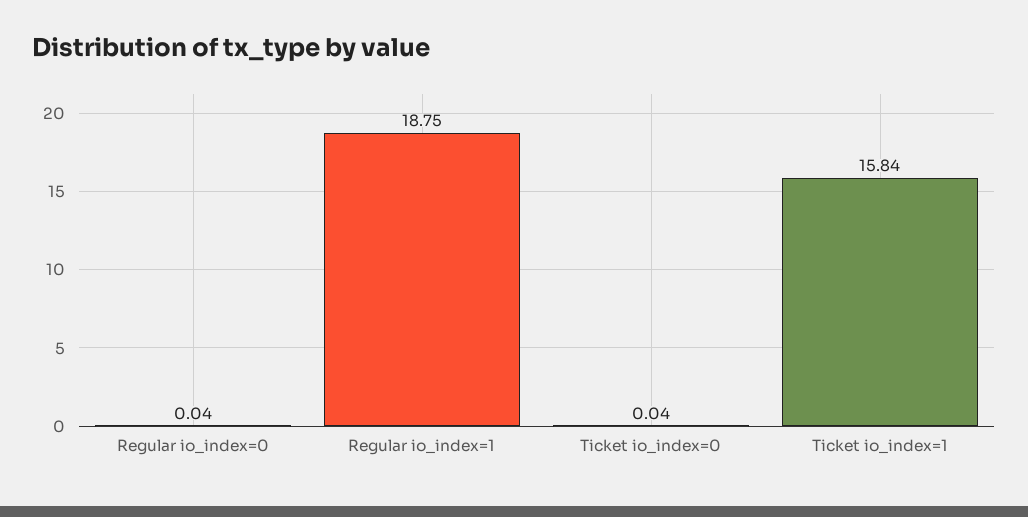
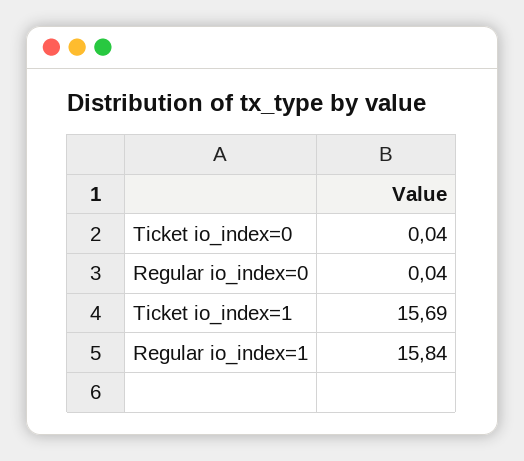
Regular io_index=1: 18.75 -> 15.84
Ticket io_index=1: 15.84 -> 15.69

